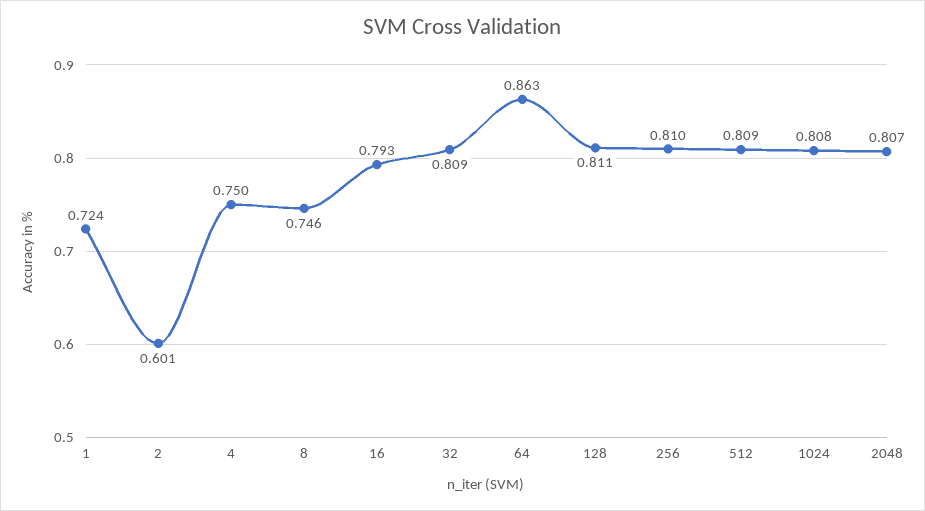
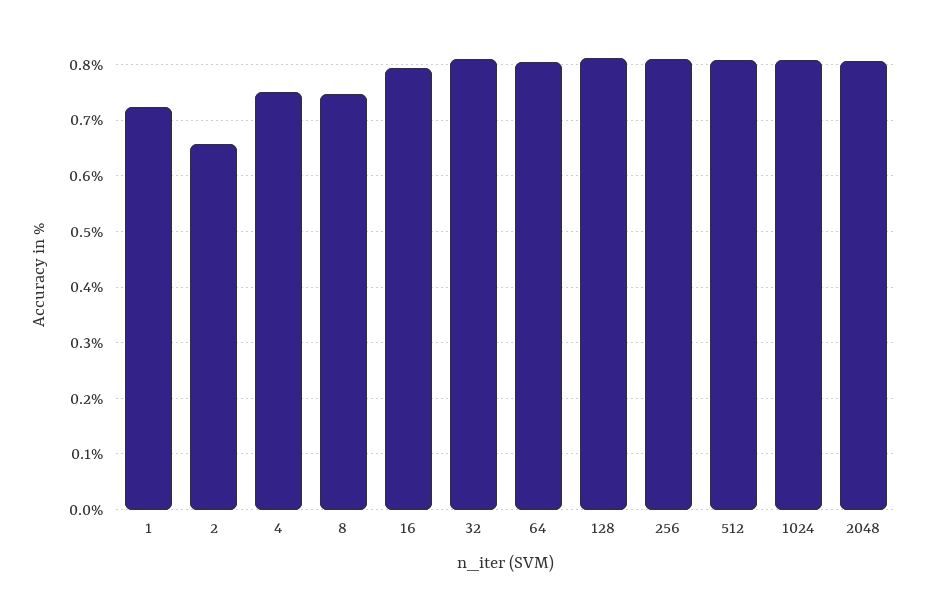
2: 0.601 -> 0.66
64: 0.863 -> 0.8

